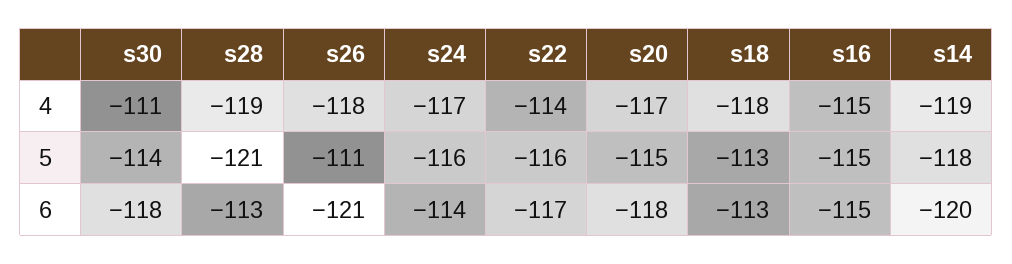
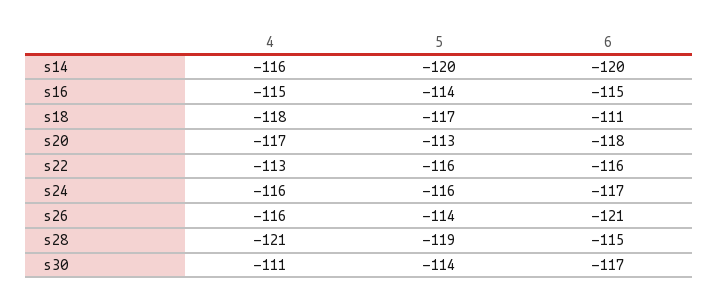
s28, 4: -119 -> -121
s26, 4: -118 -> -116
s24, 4: -117 -> -116
s22, 4: -114 -> -113
s14, 4: -119 -> -116
s28, 5: -121 -> -119
s26, 5: -111 -> -114
s20, 5: -115 -> -113
s18, 5: -113 -> -117
s16, 5: -115 -> -114
s14, 5: -118 -> -120
s30, 6: -118 -> -117
s28, 6: -113 -> -115
s24, 6: -114 -> -117
s22, 6: -117 -> -116
s18, 6: -113 -> -111

